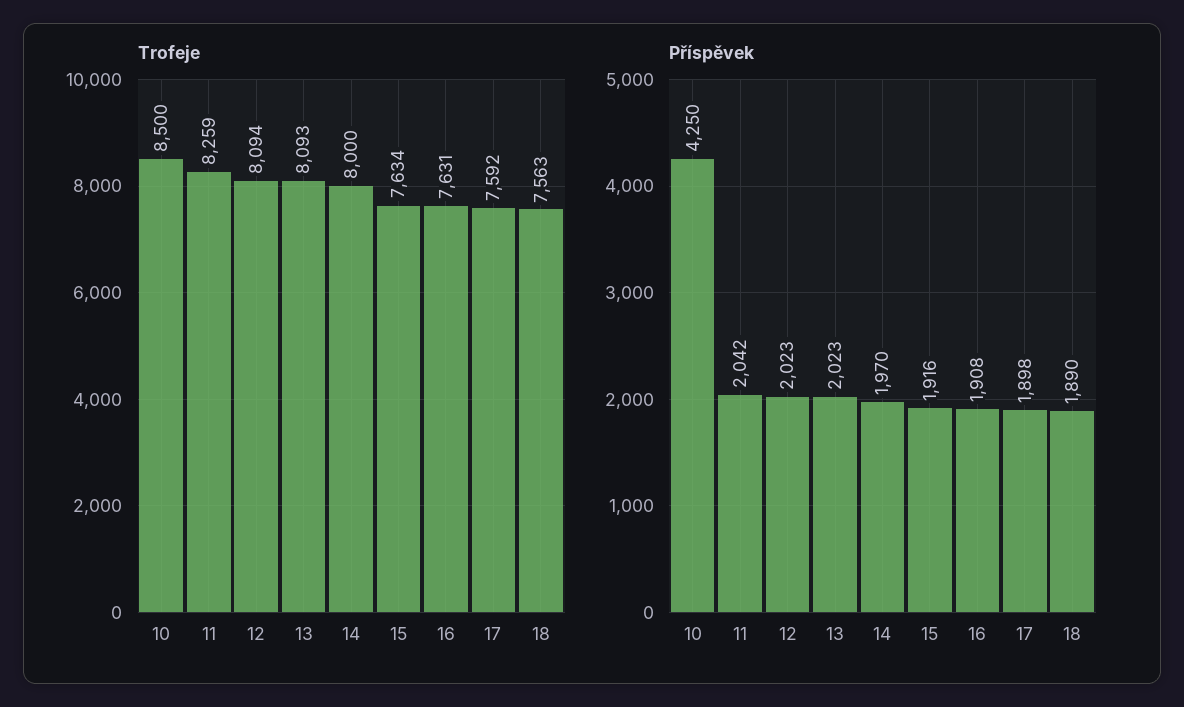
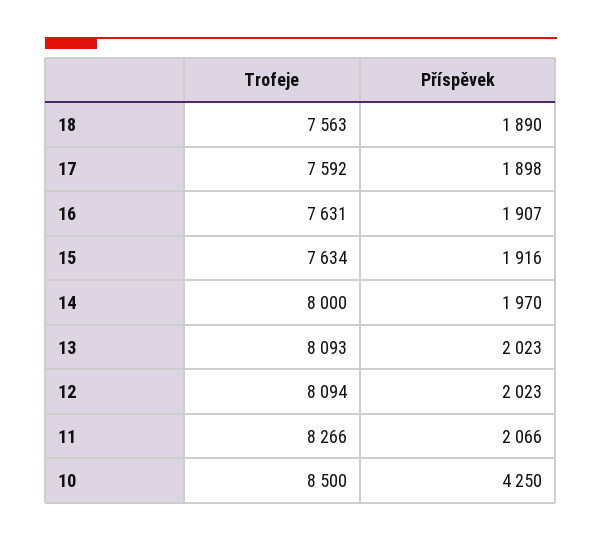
Trofeje, 11: 8259 -> 8266
Příspěvek, 11: 2042 -> 2066
Příspěvek, 16: 1908 -> 1907

